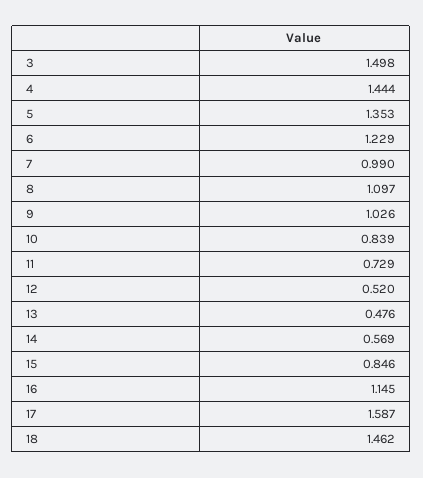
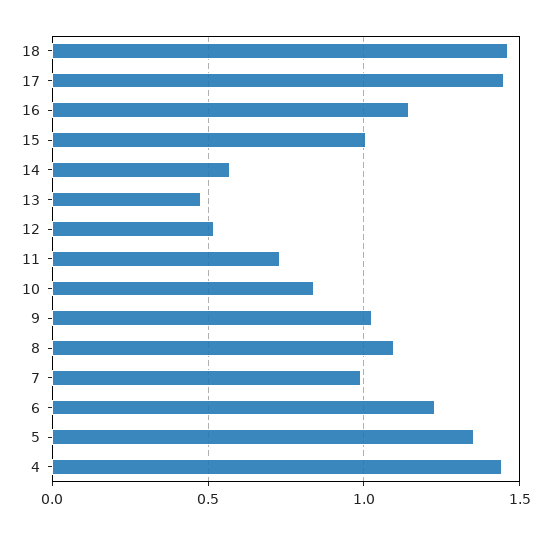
3: 1.498 -> none
15: 0.846 -> 1
17: 1.587 -> 1.45

